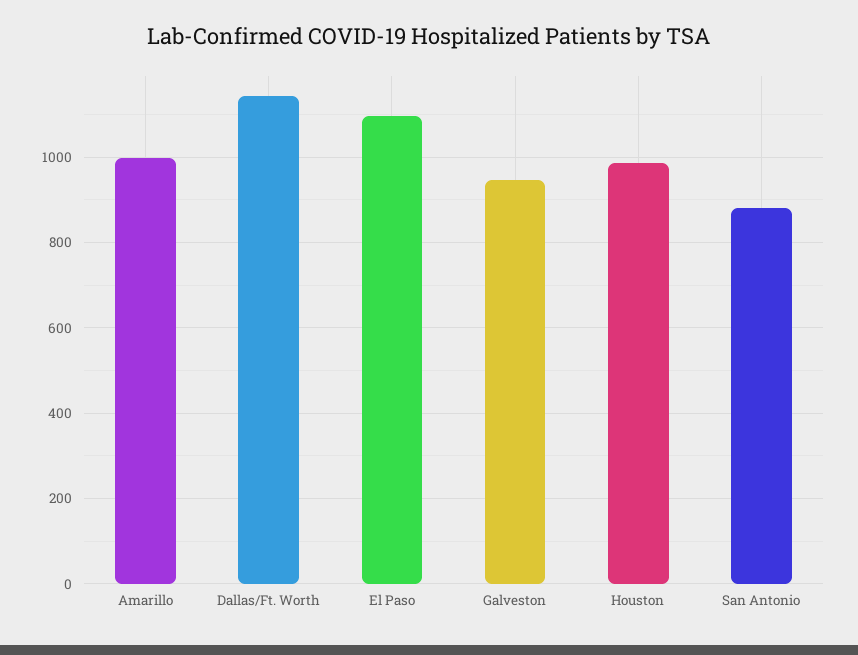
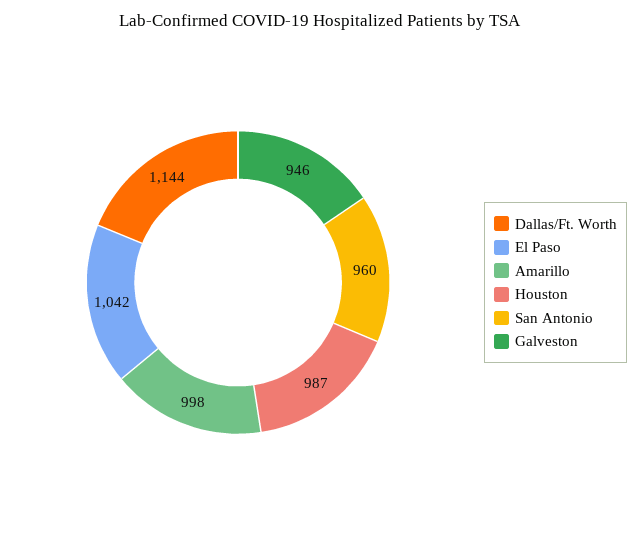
El Paso: 1100 -> 1042
San Antonio: 880 -> 960

